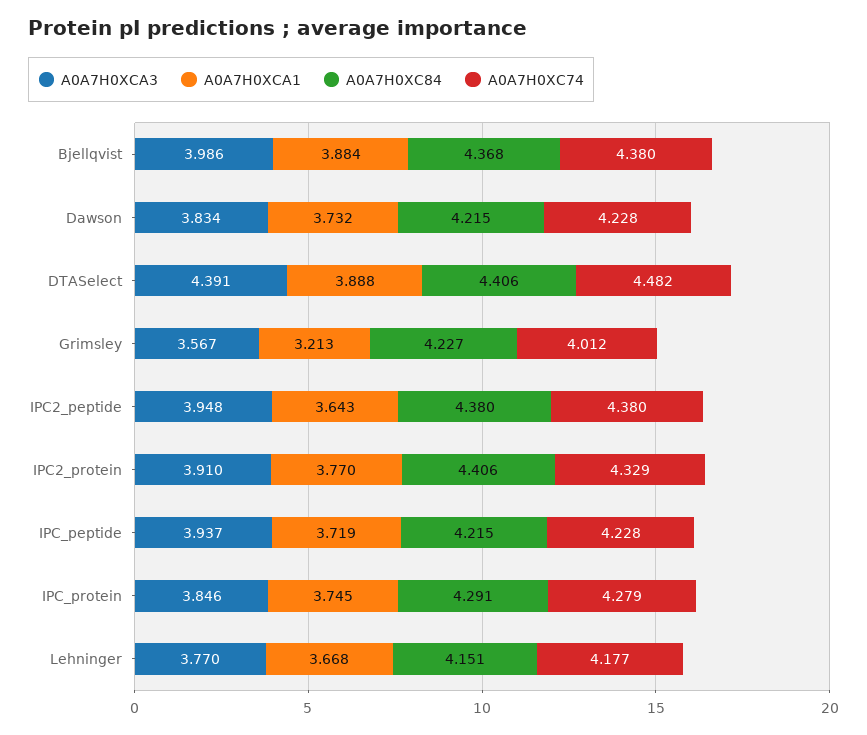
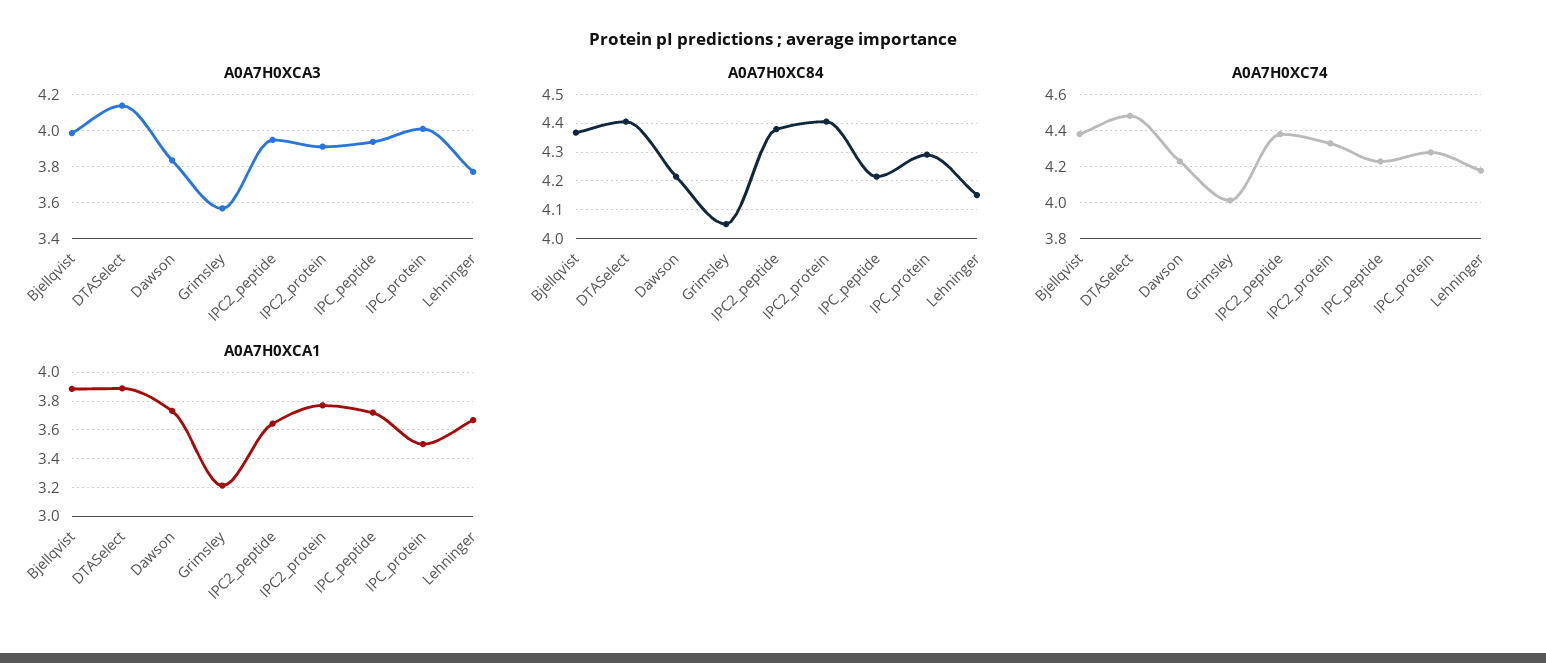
A0A7H0XCA3, DTASelect: 4.391 -> 4.15
A0A7H0XC84, Grimsley: 4.227 -> 4.05
A0A7H0XCA3, IPC_protein: 3.846 -> 4
A0A7H0XCA1, IPC_protein: 3.745 -> 3.5

